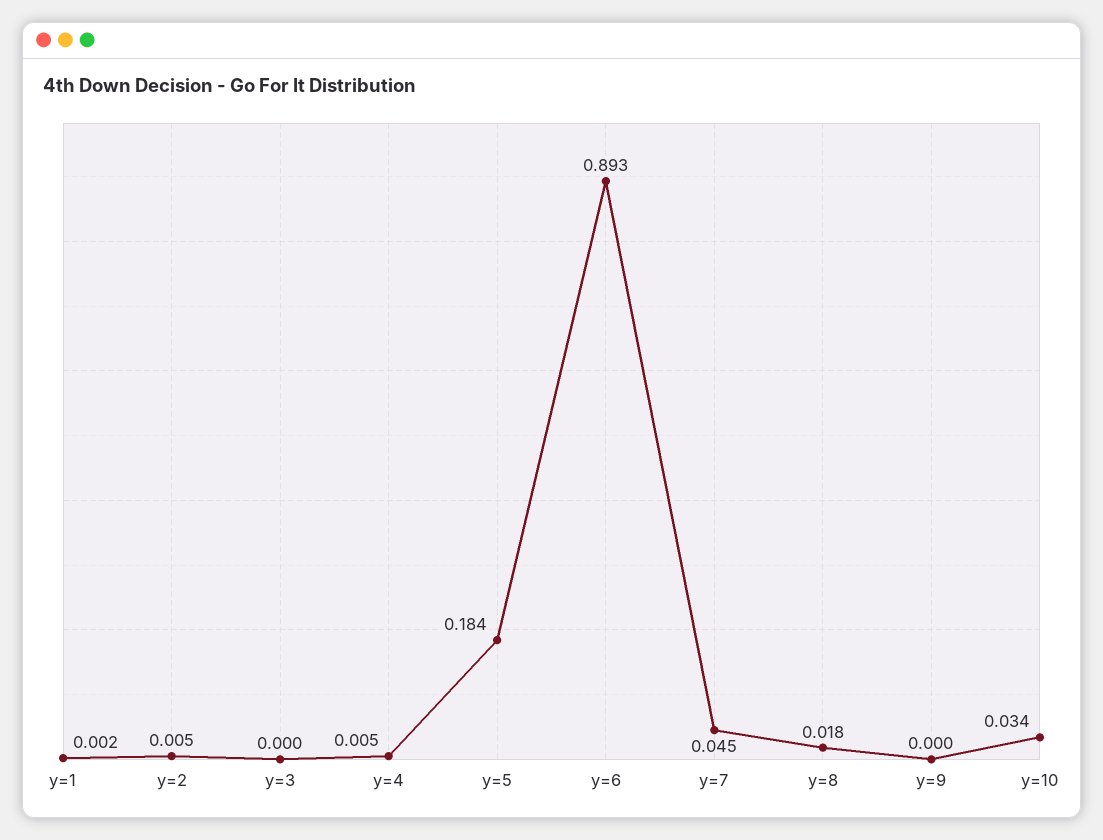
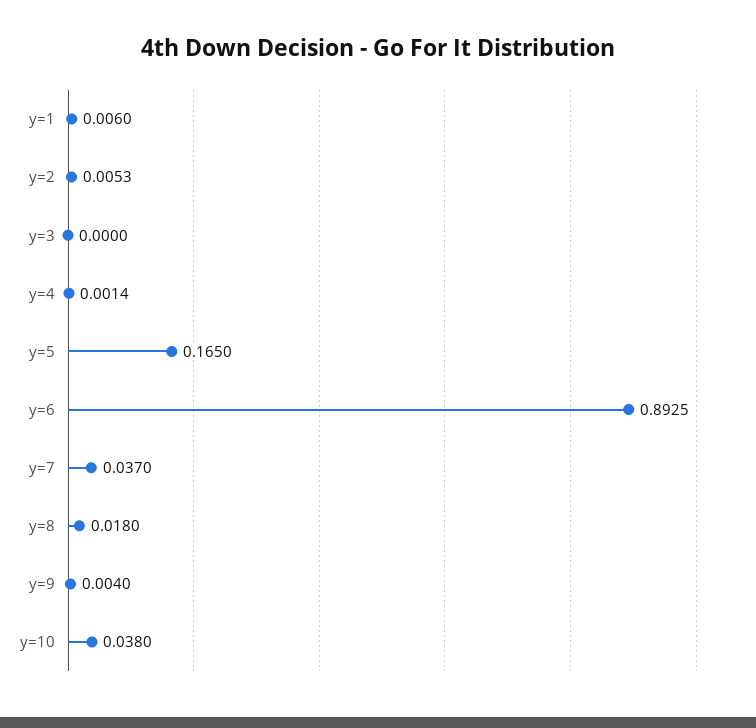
y=1: 0.002 -> 0.006
y=4: 0.005 -> 0.0014
y=5: 0.184 -> 0.165
y=7: 0.045 -> 0.037
y=9: 0 -> 0.004
y=10: 0.034 -> 0.038

